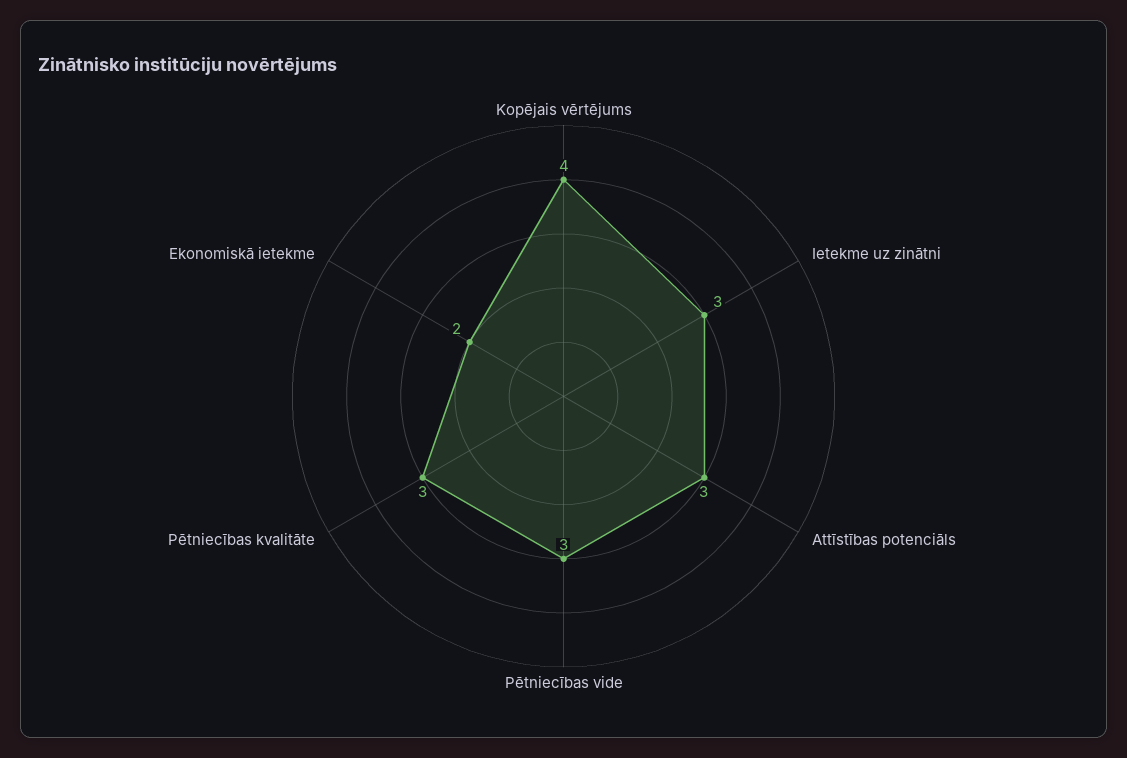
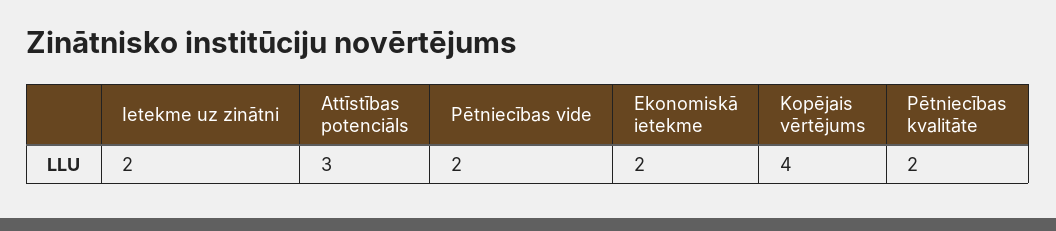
Ietekme uz zinātni: 3 -> 2
Pētniecības vide: 3 -> 2
Pētniecības kvalitāte: 3 -> 2

